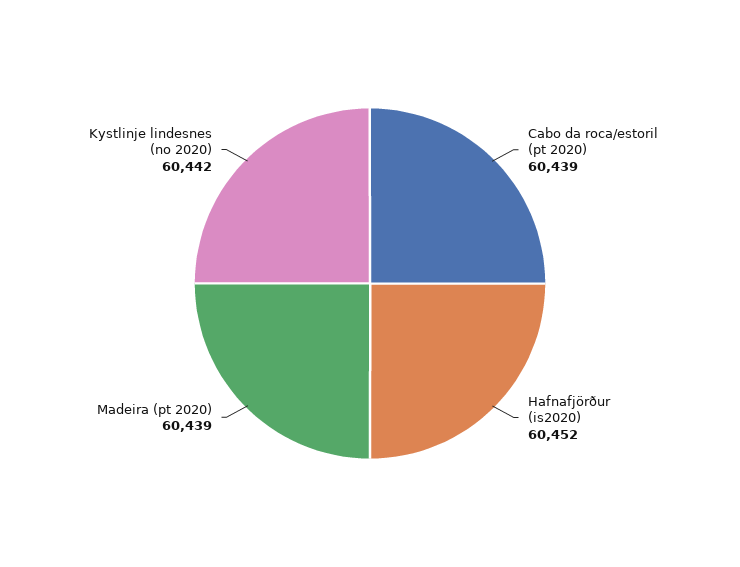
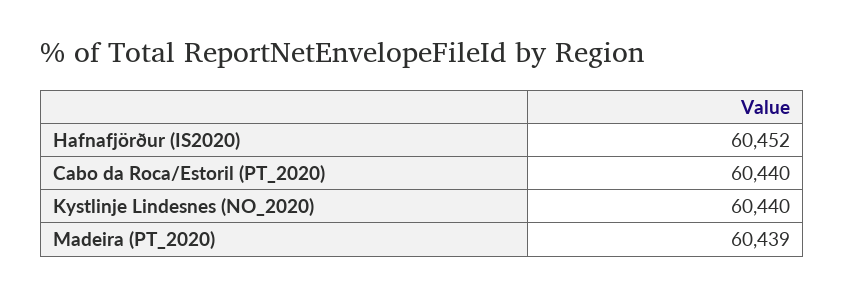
Cabo da roca/estoril (pt 2020): 60439 -> 60440
Kystlinje lindesnes (no 2020): 60442 -> 60440

